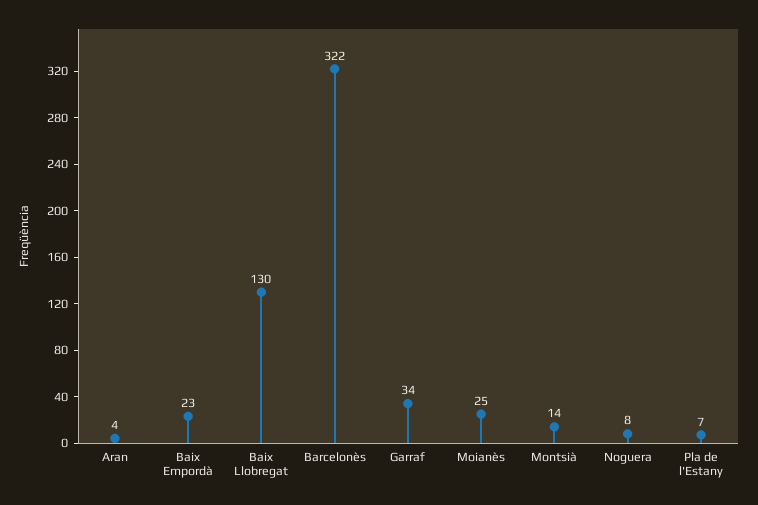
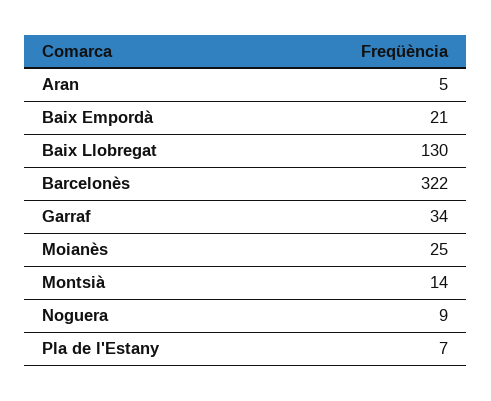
Aran: 4 -> 5
Baix Empordà: 23 -> 21
Noguera: 8 -> 9

